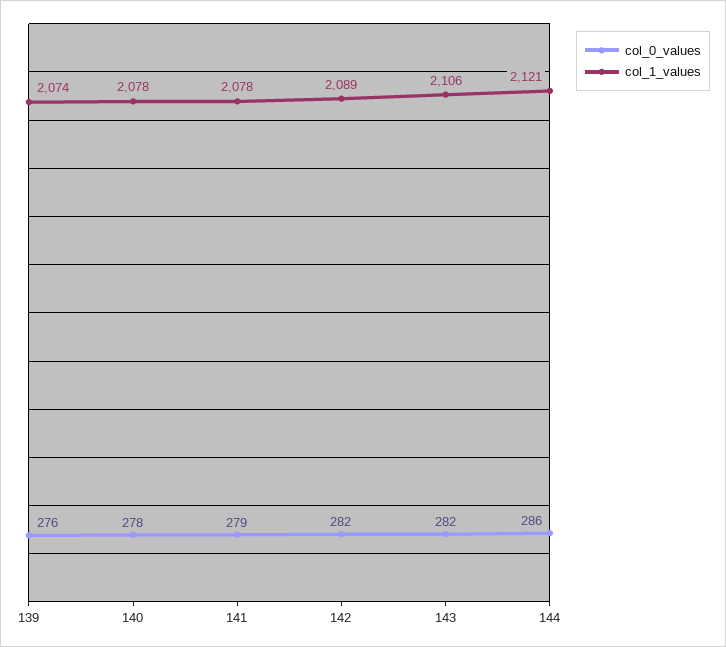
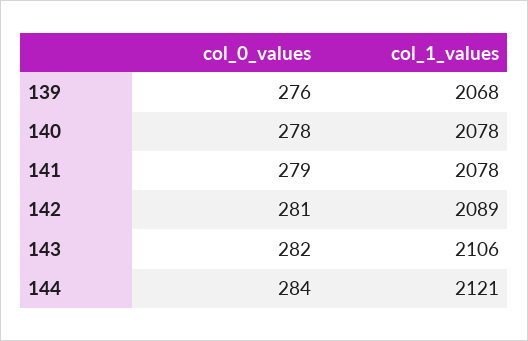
col_1_values, 139: 2074 -> 2068
col_0_values, 142: 282 -> 281
col_0_values, 144: 286 -> 284

